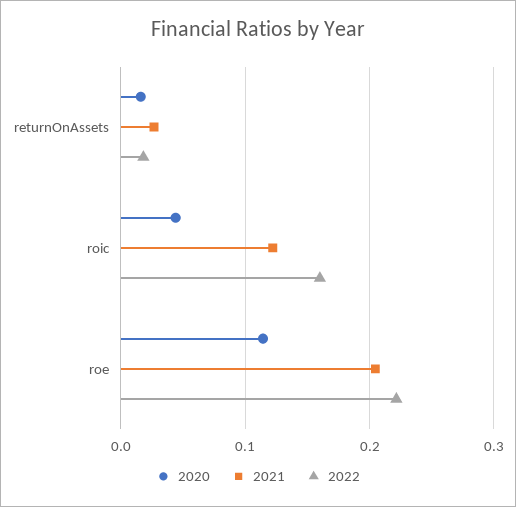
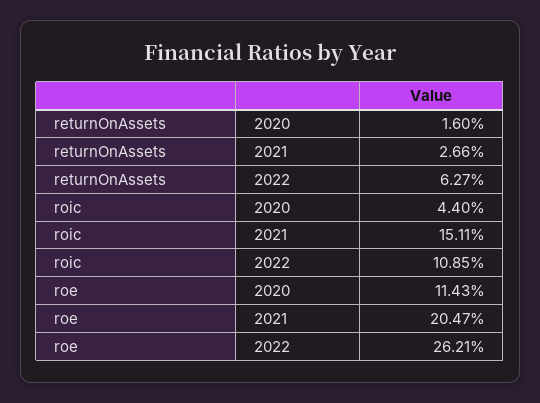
2022, returnOnAssets: 0.02 -> 0.0627
2021, roic: 0.12 -> 0.1511
2022, roic: 0.16 -> 0.1085
2022, roe: 0.22 -> 0.2621

